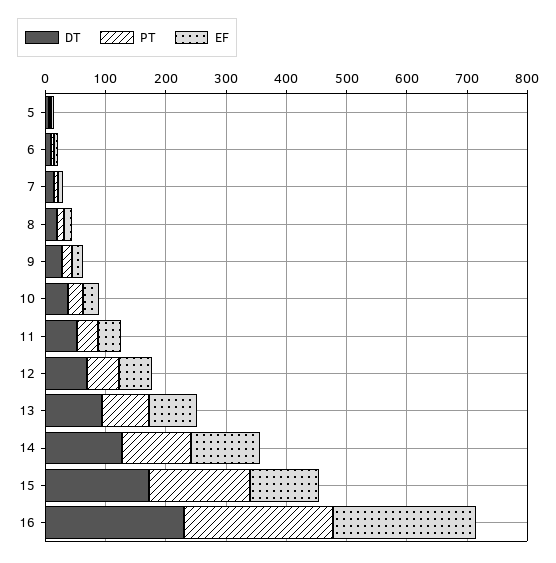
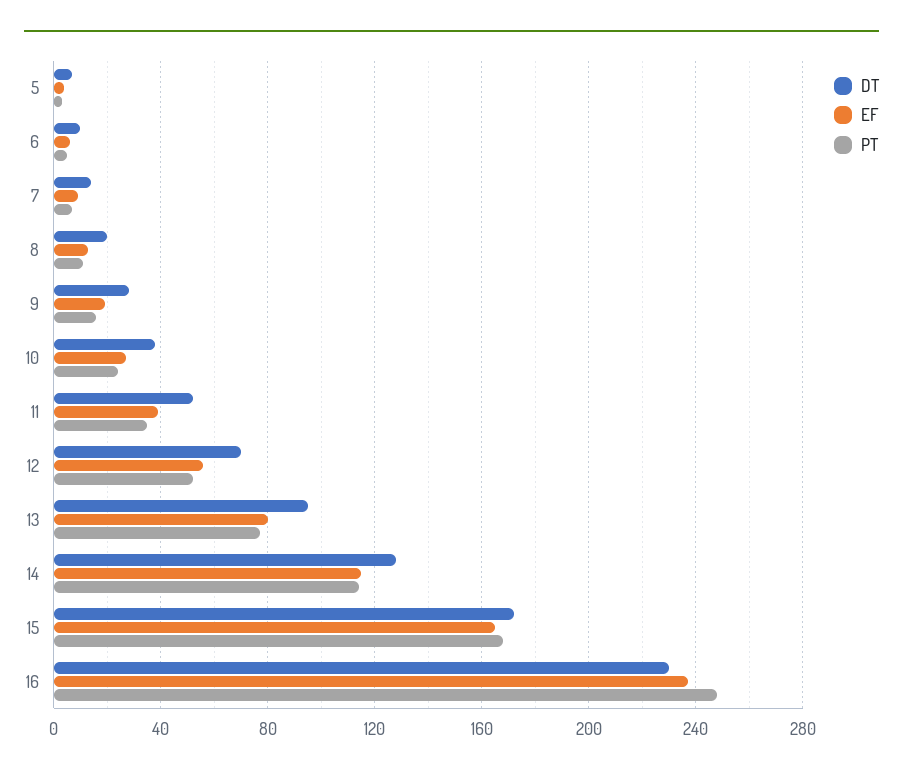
EF, 15: 120 -> 165

